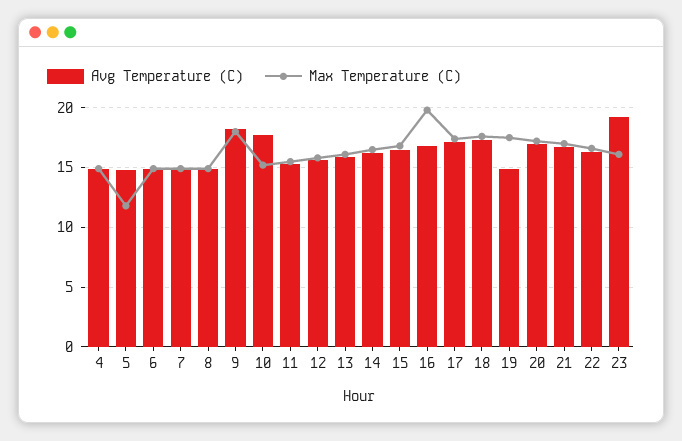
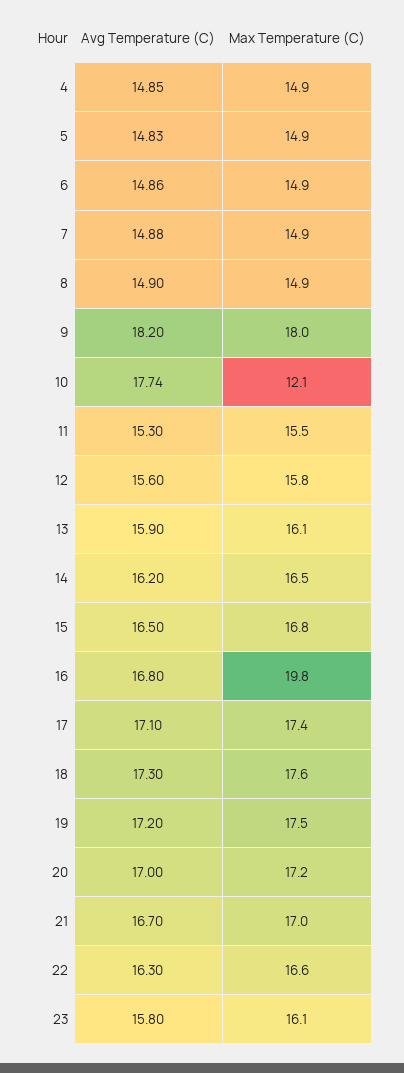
Max Temperature (C), 5: 12 -> 14.9
Max Temperature (C), 10: 15 -> 12.1
Avg Temperature (C), 19: 15 -> 17.2
Avg Temperature (C), 23: 19 -> 15.8

